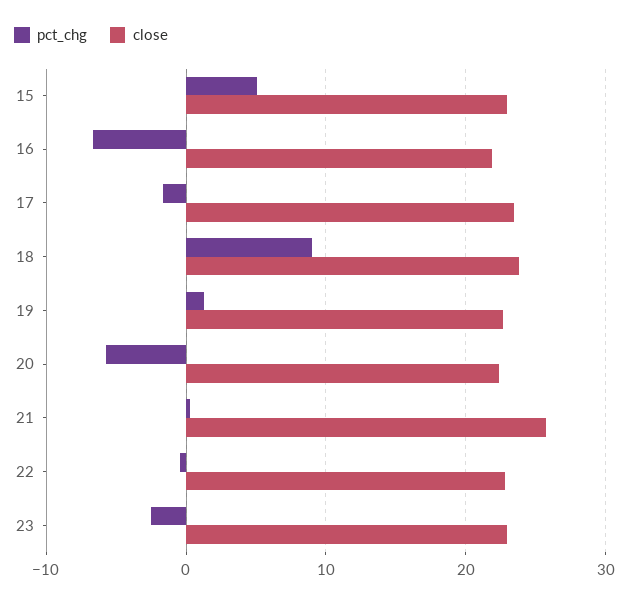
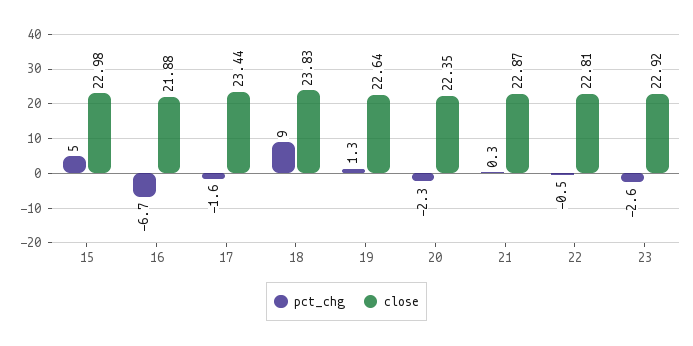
pct_chg, 20: -6 -> -2.3
close, 21: 26 -> 22.87

